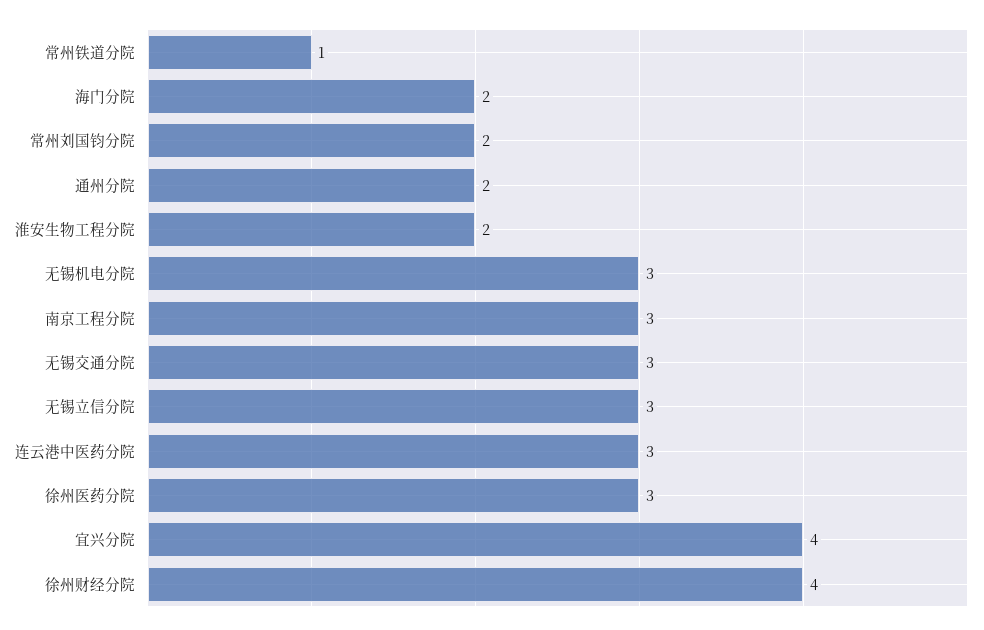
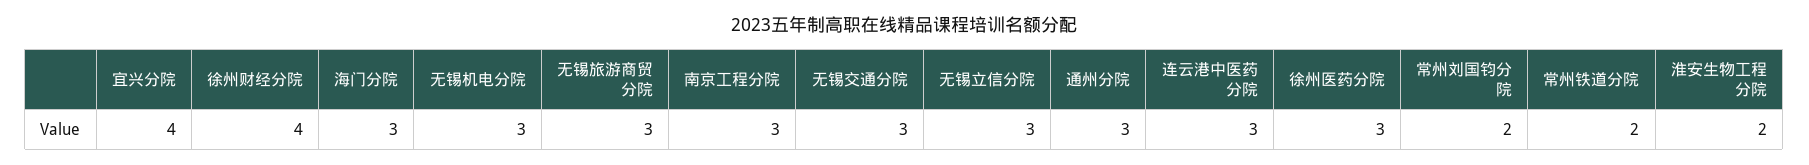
常州铁道分院: 1 -> 2
海门分院: 2 -> 3
通州分院: 2 -> 3
无锡旅游商贸分院: none -> 3

